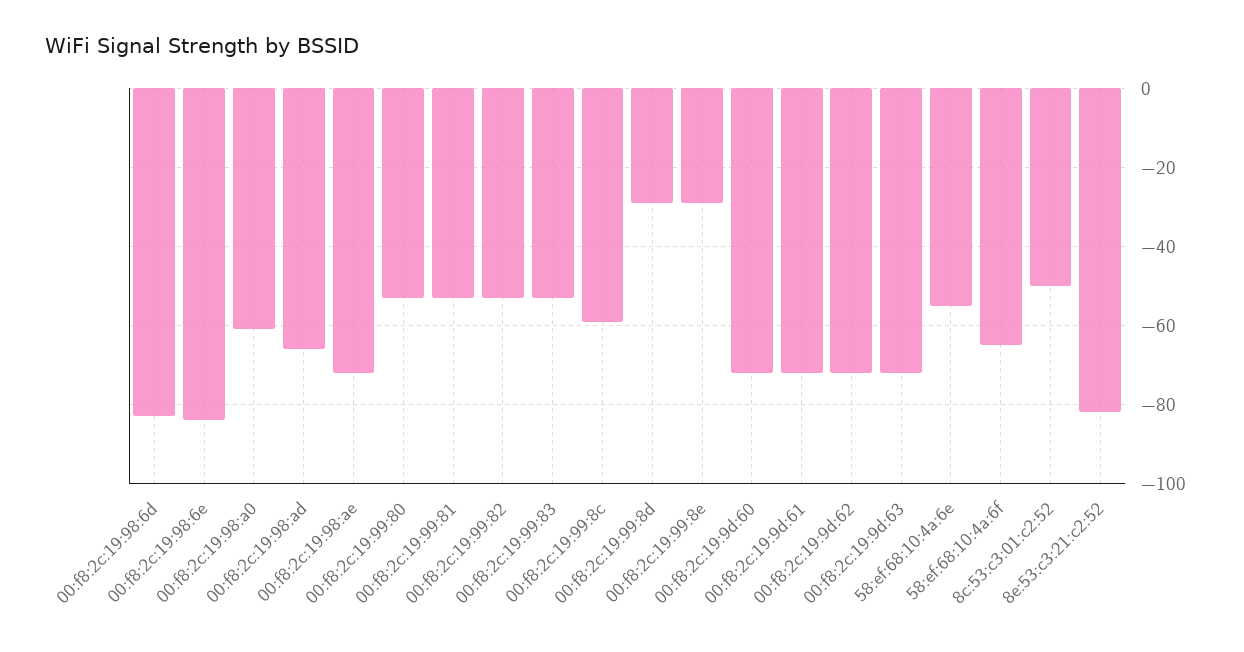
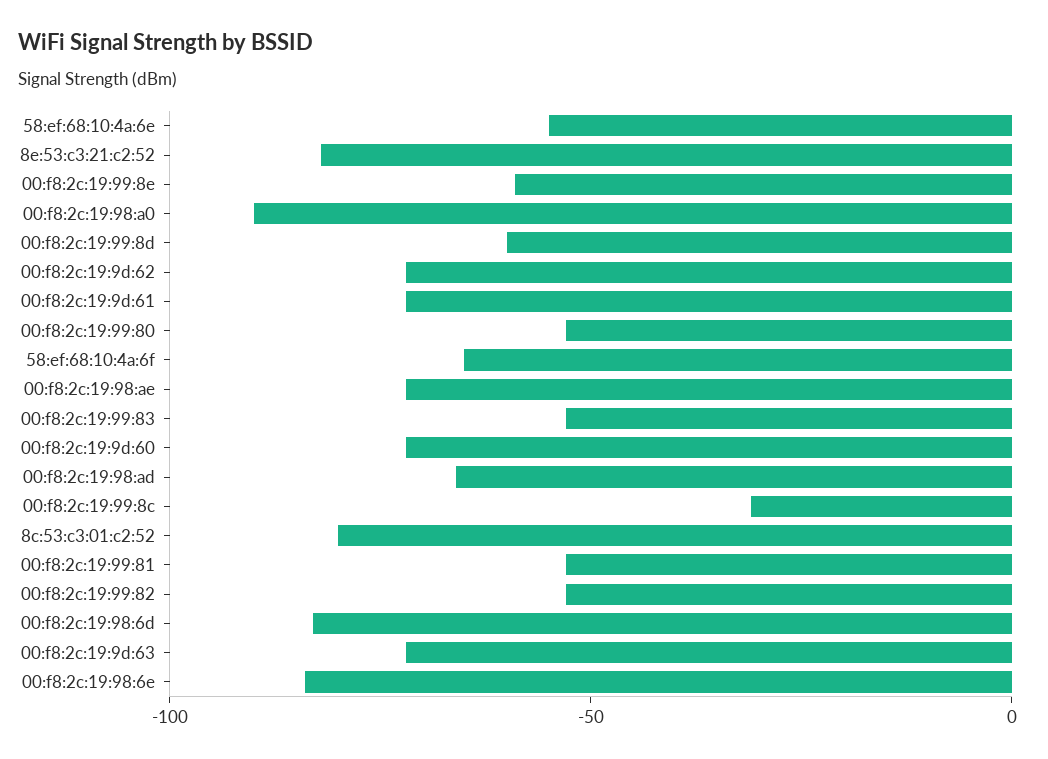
00:f8:2c:19:98:a0: -60 -> -90
00:f8:2c:19:99:8c: -60 -> -30
00:f8:2c:19:99:8d: -30 -> -60
00:f8:2c:19:99:8e: -30 -> -60
8c:53:c3:01:c2:52: -50 -> -80

